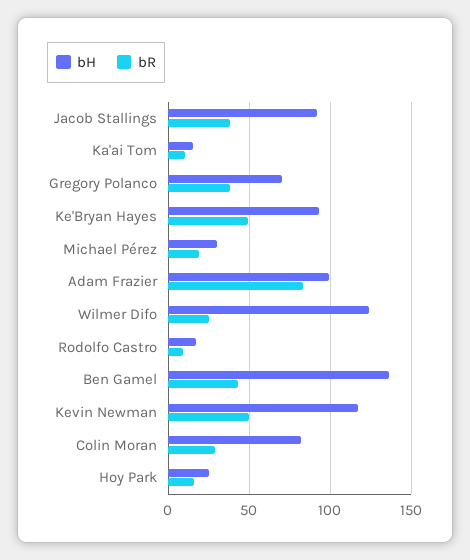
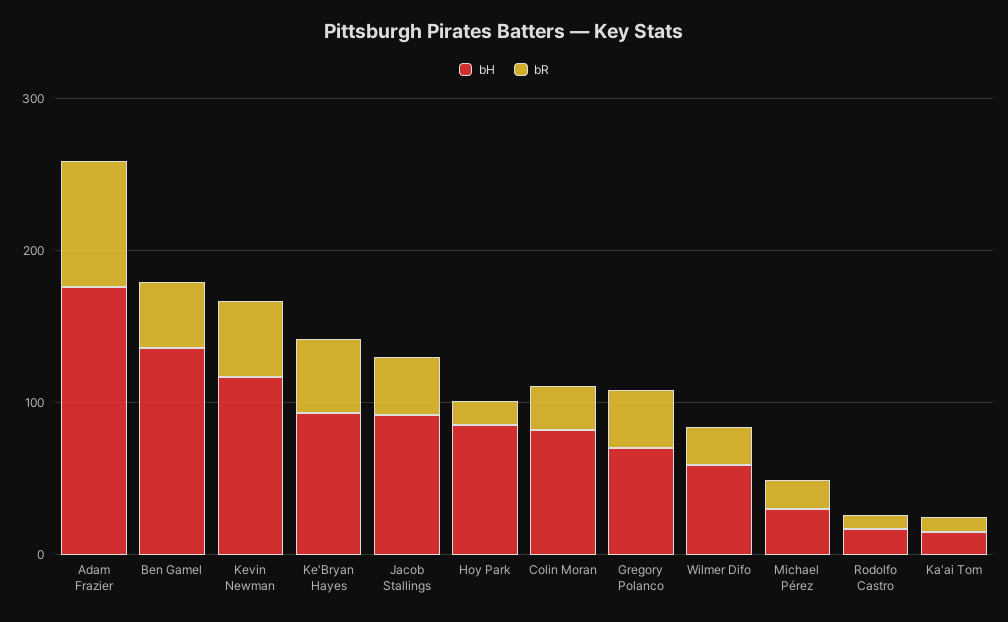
bH, Adam Frazier: 100 -> 180
bH, Wilmer Difo: 125 -> 60
bH, Hoy Park: 25 -> 80

